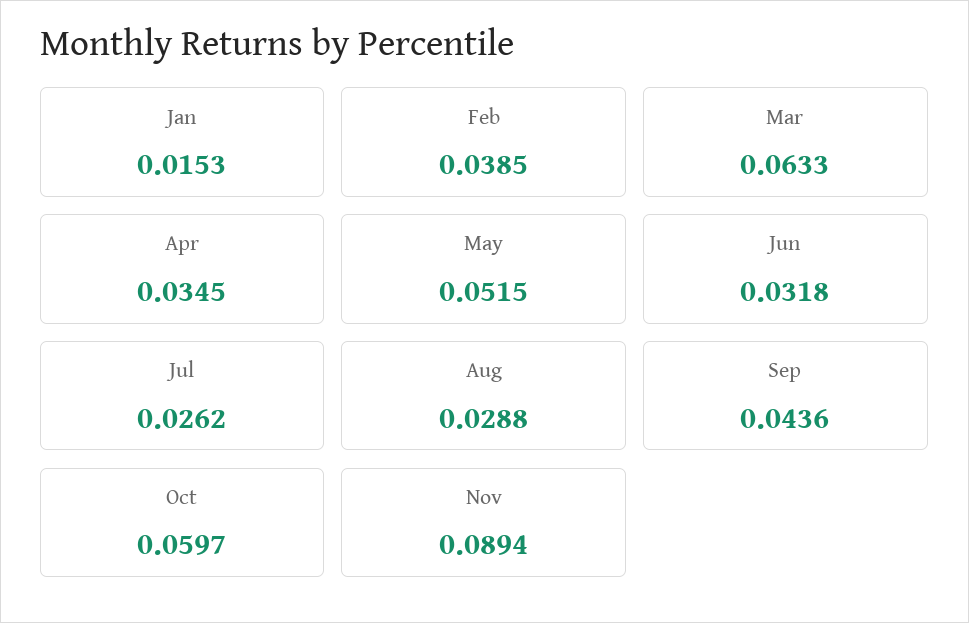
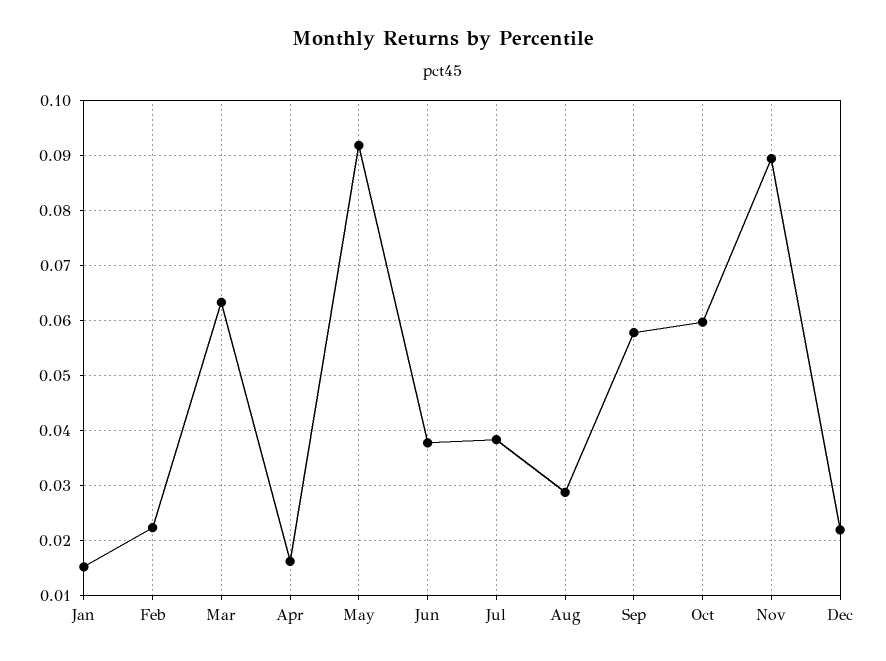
Feb: 0.0385 -> 0.022
Apr: 0.0345 -> 0.016
May: 0.0515 -> 0.092
Jun: 0.0318 -> 0.038
Jul: 0.0262 -> 0.038
Sep: 0.0436 -> 0.058
Dec: none -> 0.022

